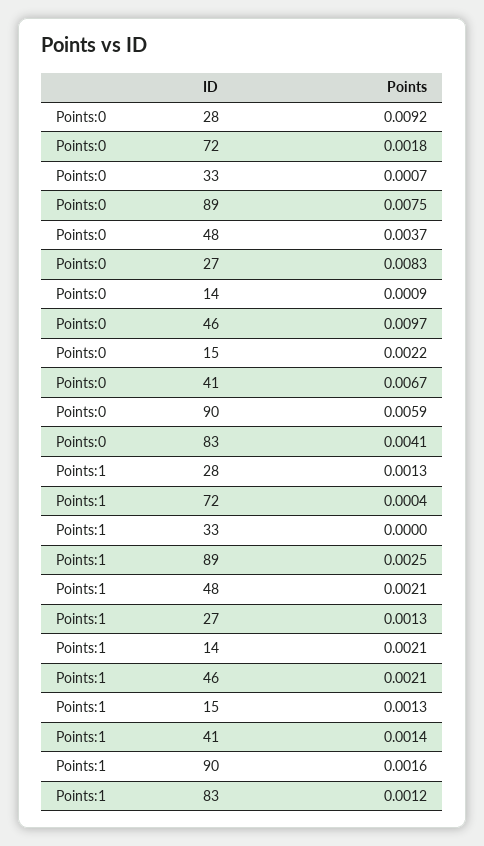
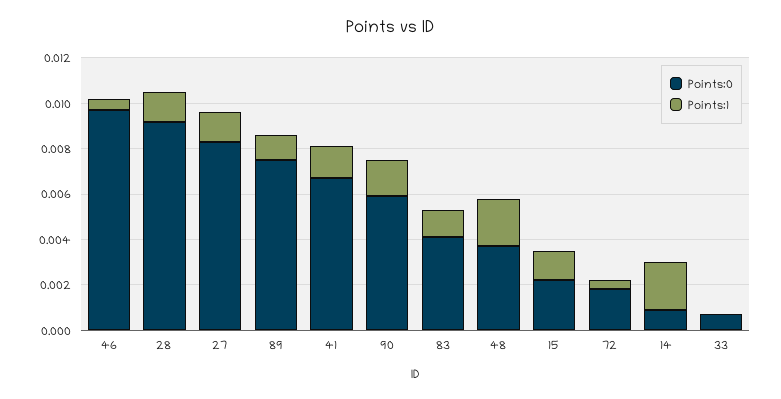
Points:1, 89: 0.0025 -> 0.001
Points:1, 46: 0.0021 -> 0.0005

